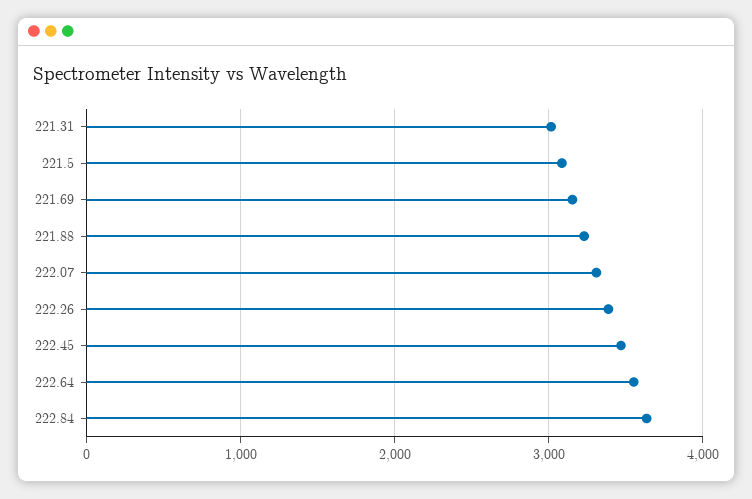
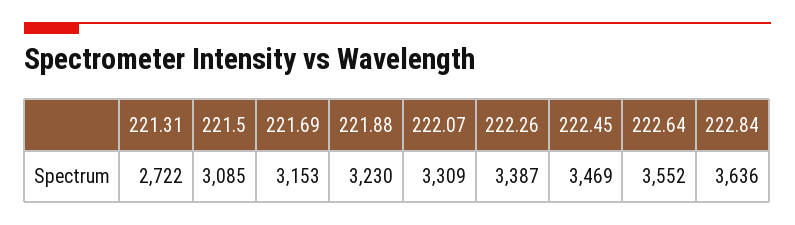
221.31: 3000 -> 2722

